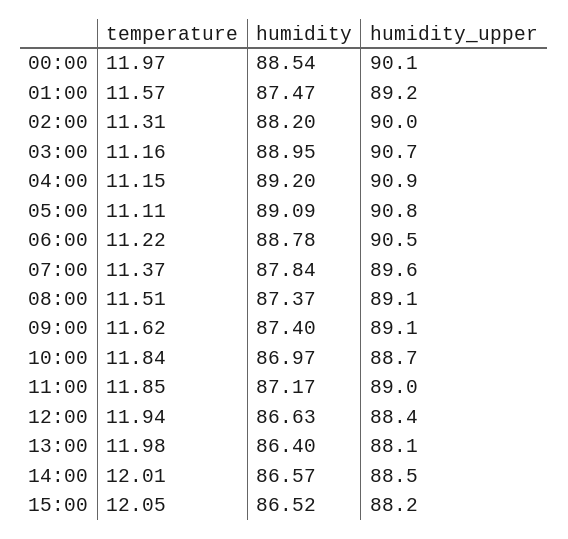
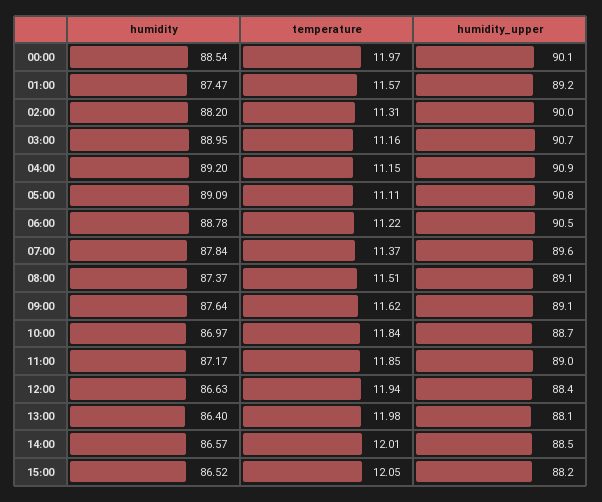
humidity, 09:00: 87.4 -> 87.64

